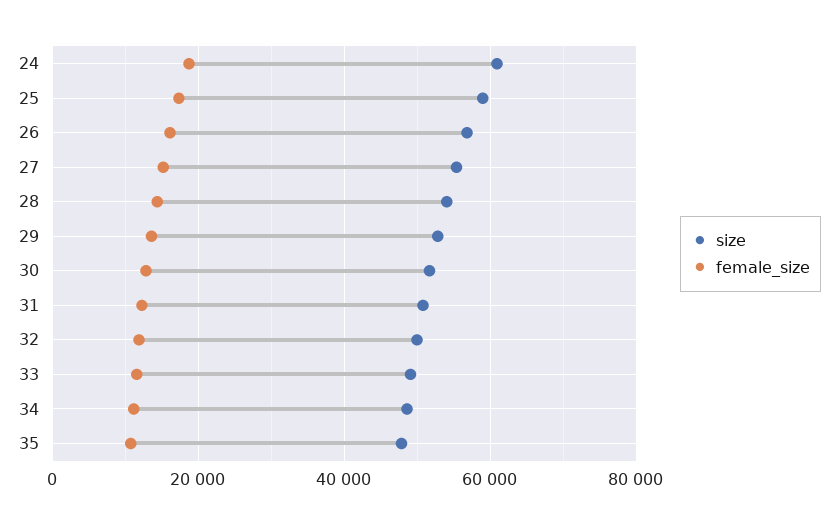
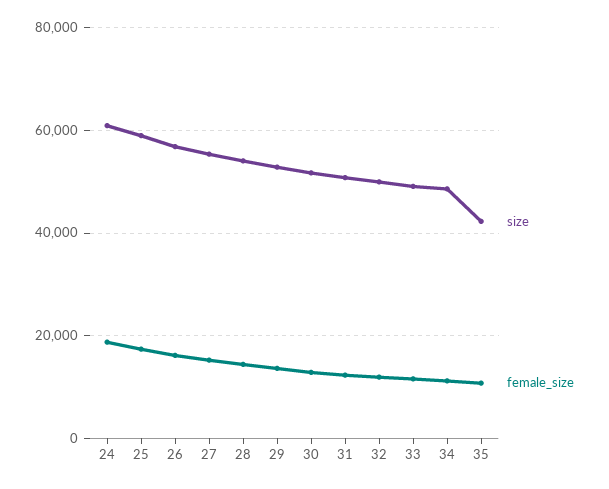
size, 35: 48000 -> 42000

